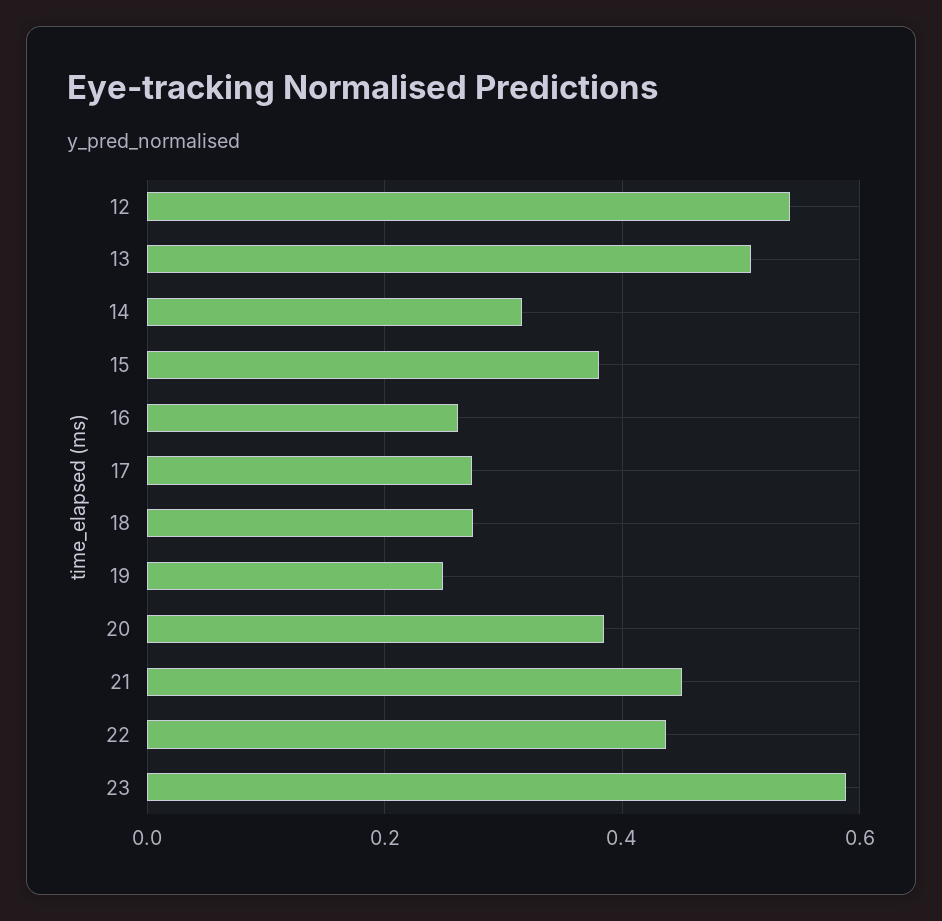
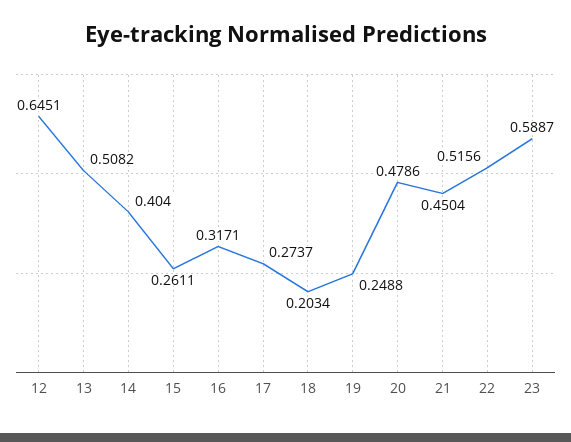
12: 0.54 -> 0.6451
14: 0.32 -> 0.404
15: 0.38 -> 0.2611
16: 0.26 -> 0.3171
18: 0.28 -> 0.2034
20: 0.38 -> 0.4786
22: 0.44 -> 0.5156

